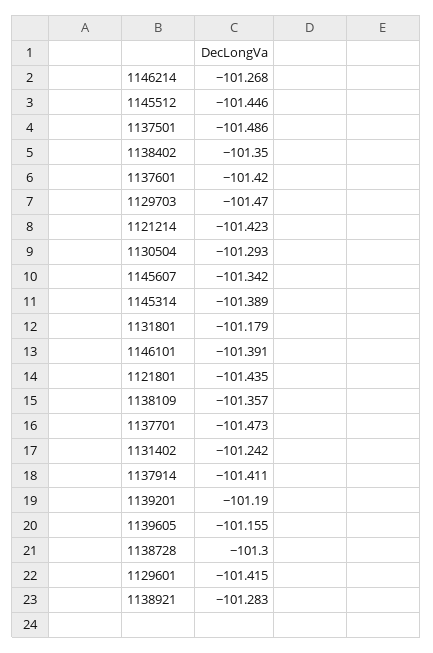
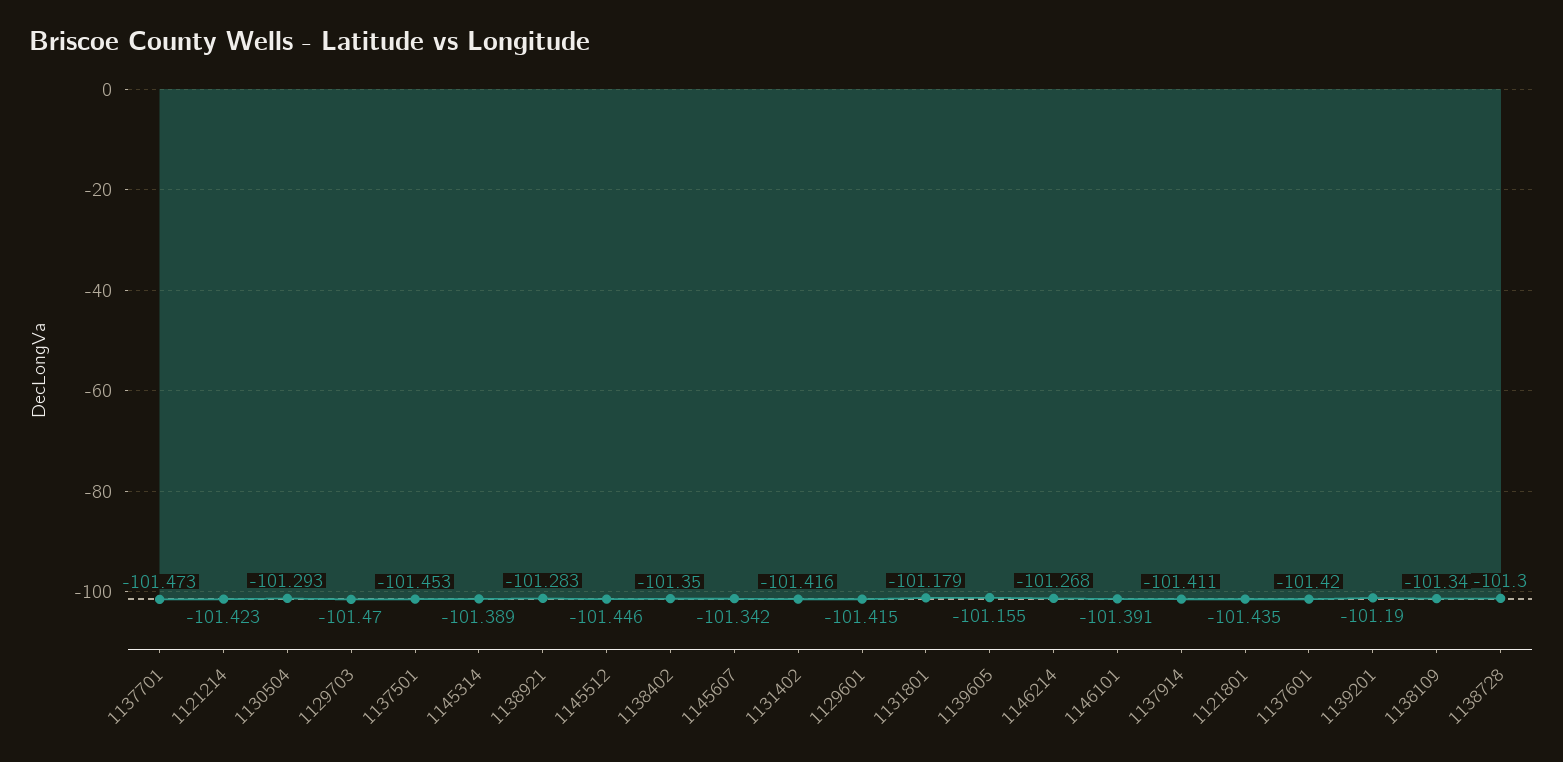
1137501: -101.486 -> -101.453
1138109: -101.357 -> -101.34
1131402: -101.242 -> -101.416

